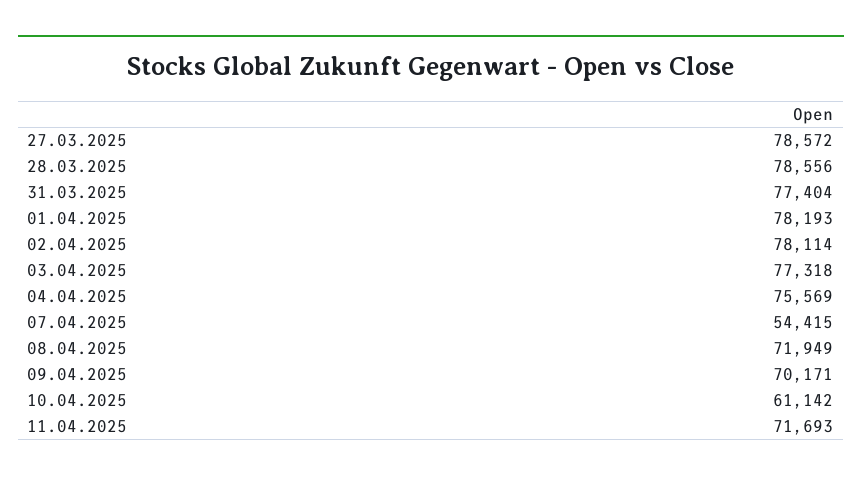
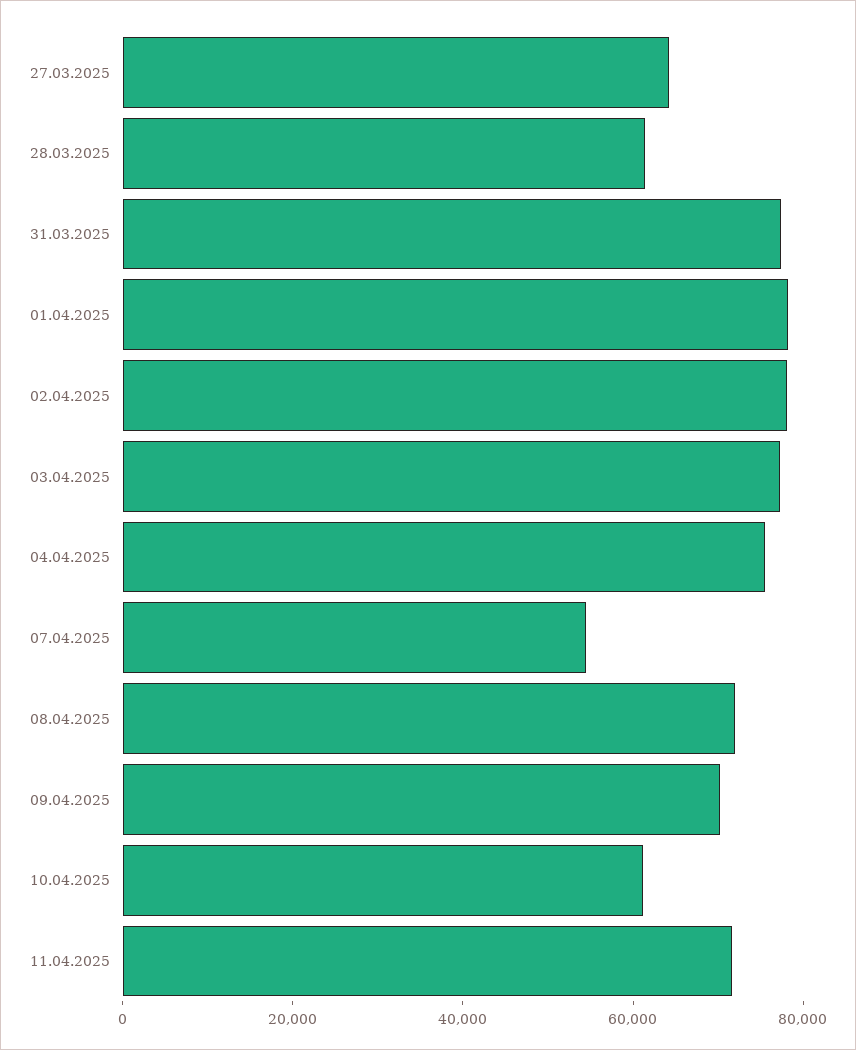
27.03.2025: 78572 -> 65000
28.03.2025: 78556 -> 60000

